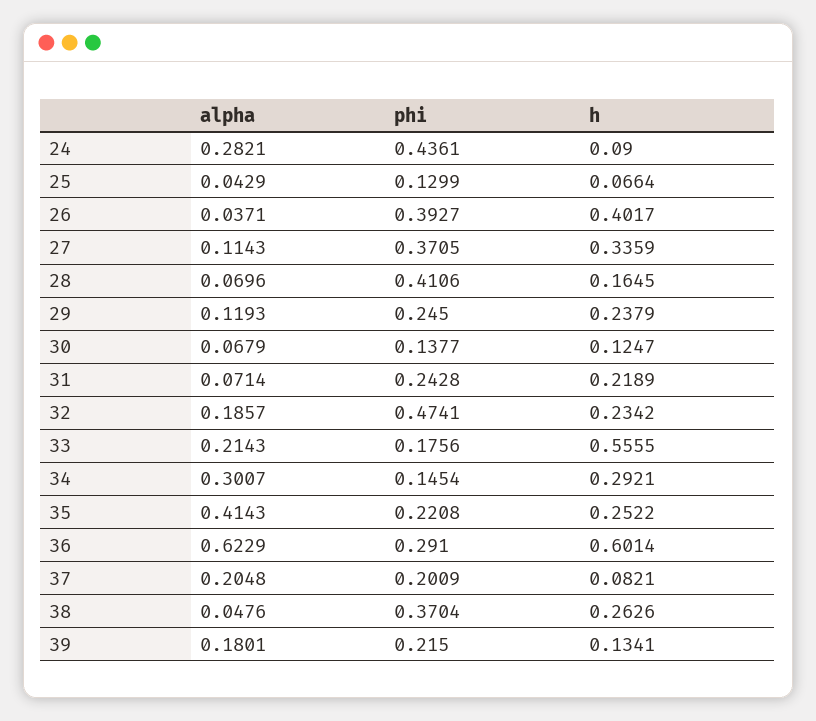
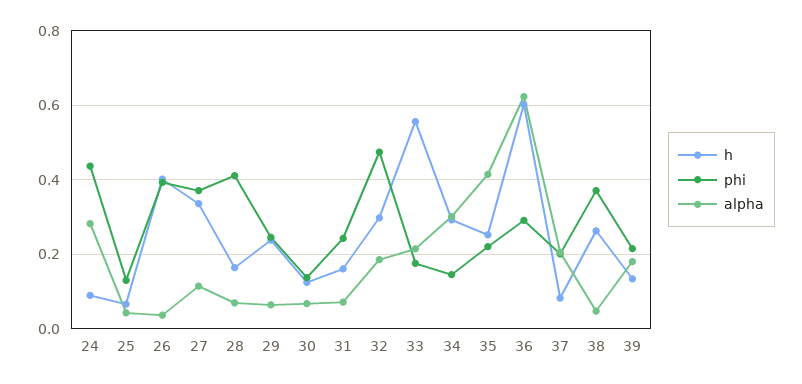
alpha, 29: 0.1193 -> 0.06
h, 31: 0.2189 -> 0.16
h, 32: 0.2342 -> 0.3

